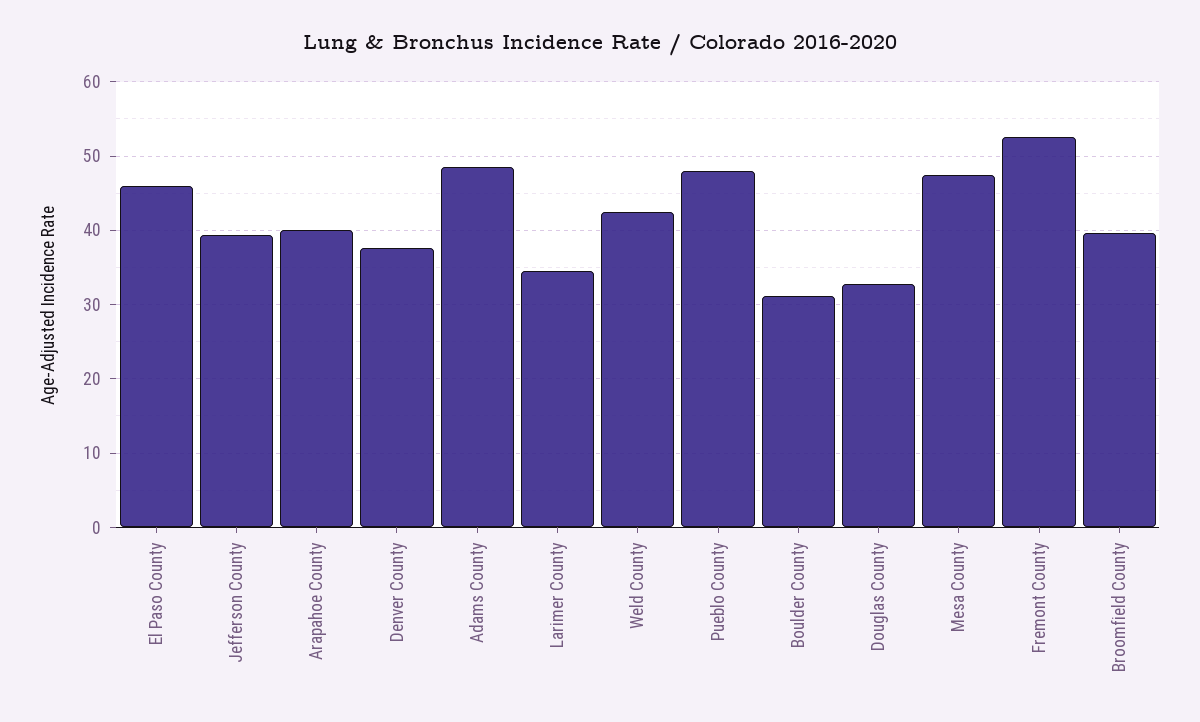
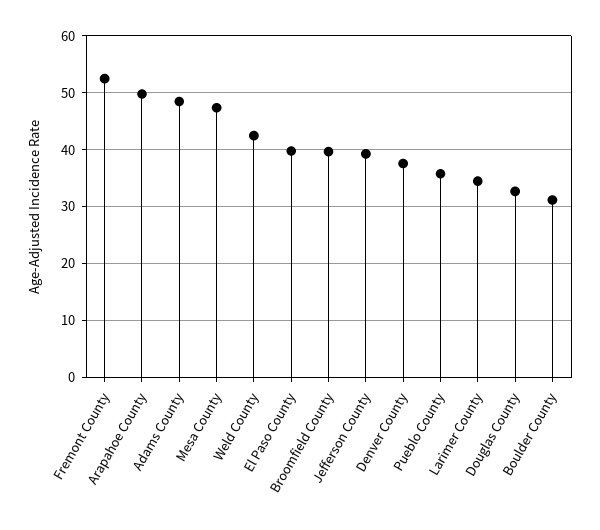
El Paso County: 46 -> 40
Arapahoe County: 40 -> 50
Pueblo County: 48 -> 36

